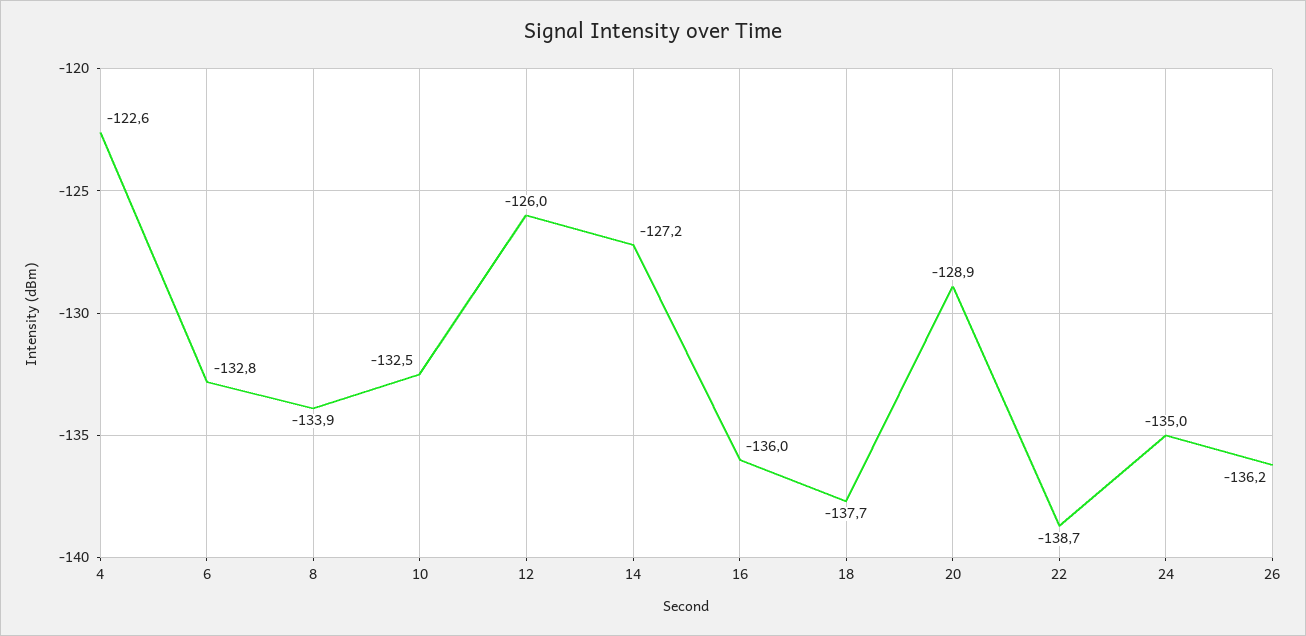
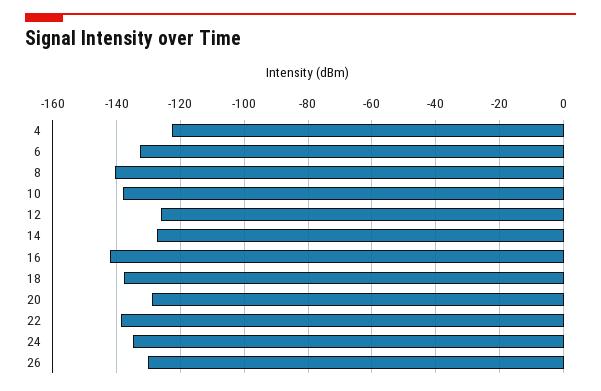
8: -133.9 -> -140
10: -132.5 -> -138
16: -136 -> -142
26: -136.2 -> -130

